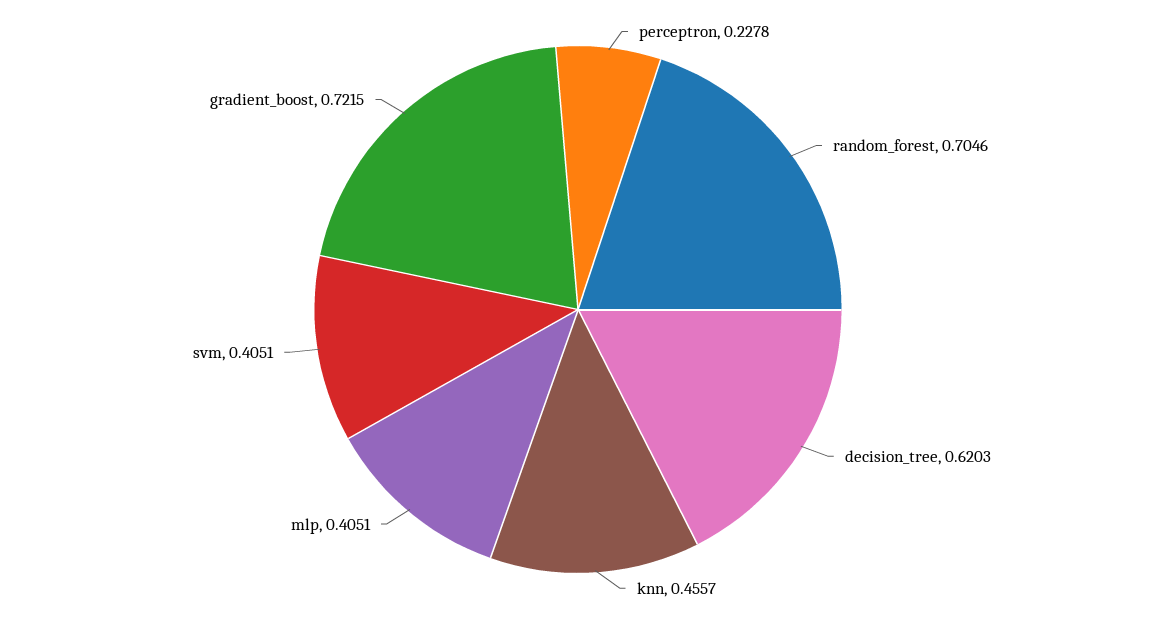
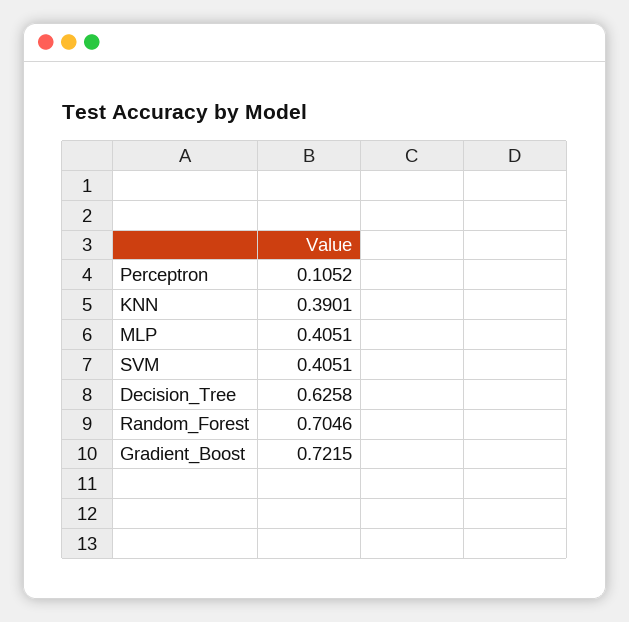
perceptron: 0.2278 -> 0.1052
decision_tree: 0.6203 -> 0.6258
knn: 0.4557 -> 0.3901

